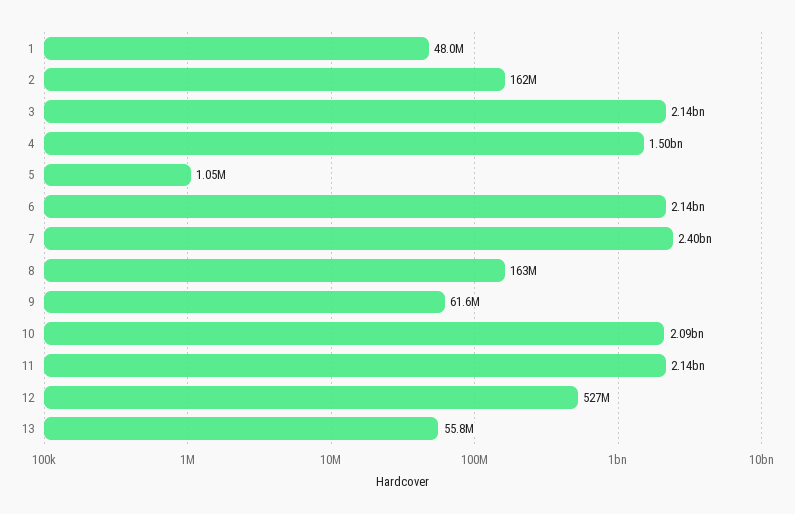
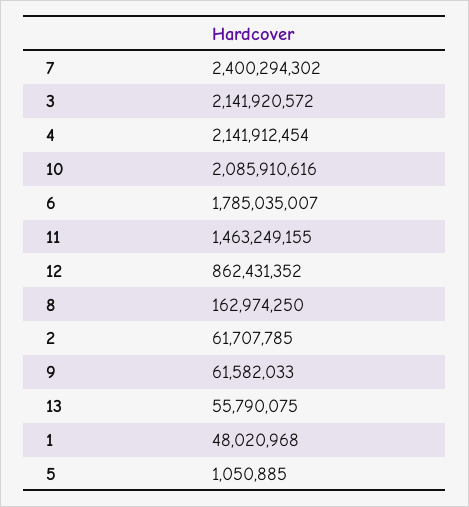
2: 162000000 -> 61707785
4: 1500000000 -> 2141912454
6: 2140000000 -> 1785035007
11: 2140000000 -> 1463249155
12: 527000000 -> 862431352

